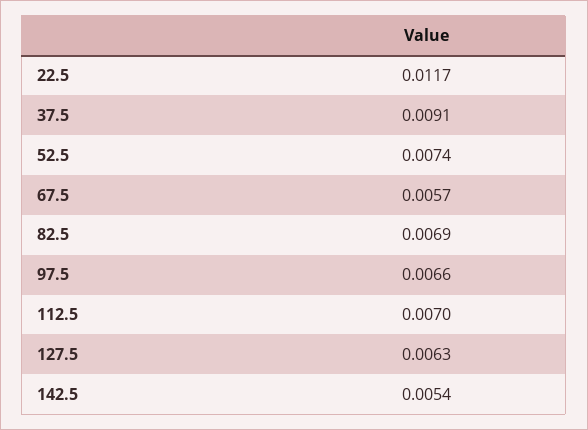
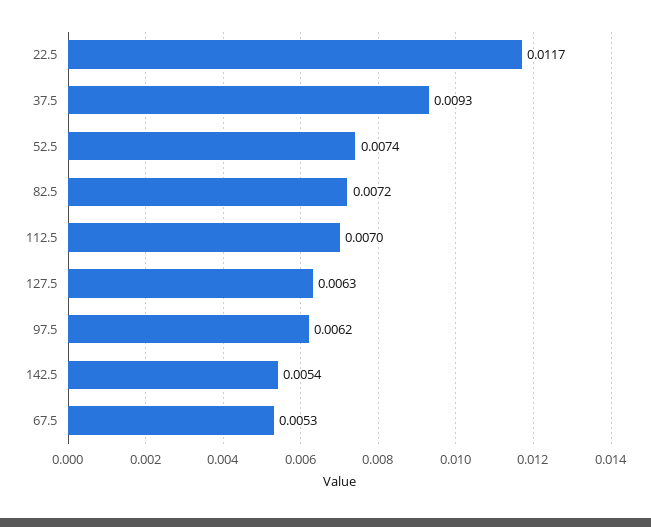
37.5: 0.0091 -> 0.0093
67.5: 0.0057 -> 0.0053
82.5: 0.0069 -> 0.0072
97.5: 0.0066 -> 0.0062

